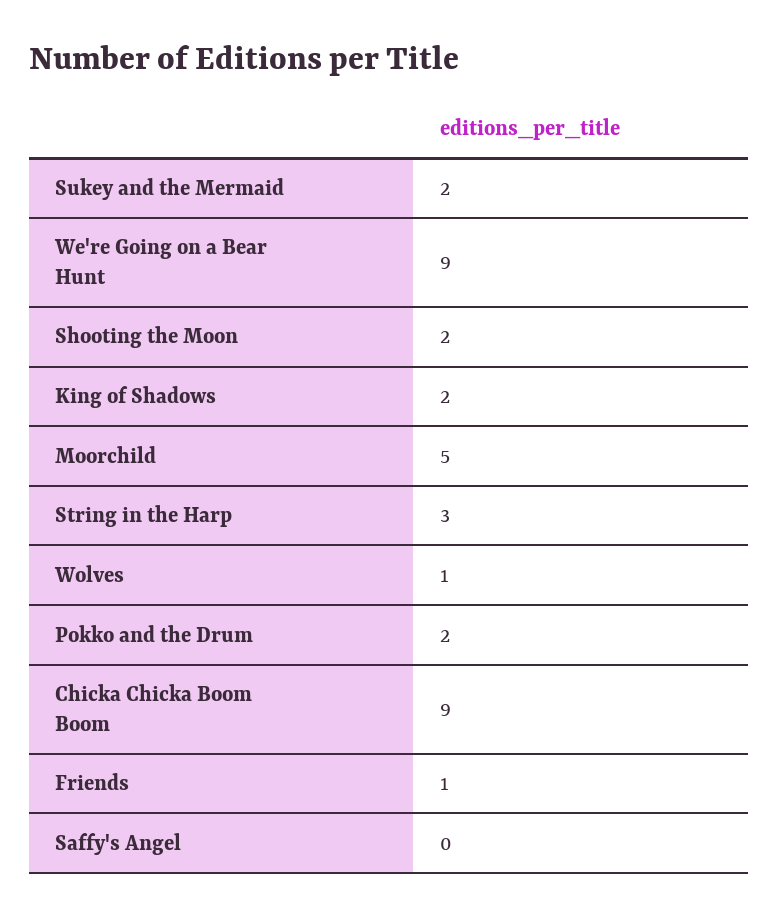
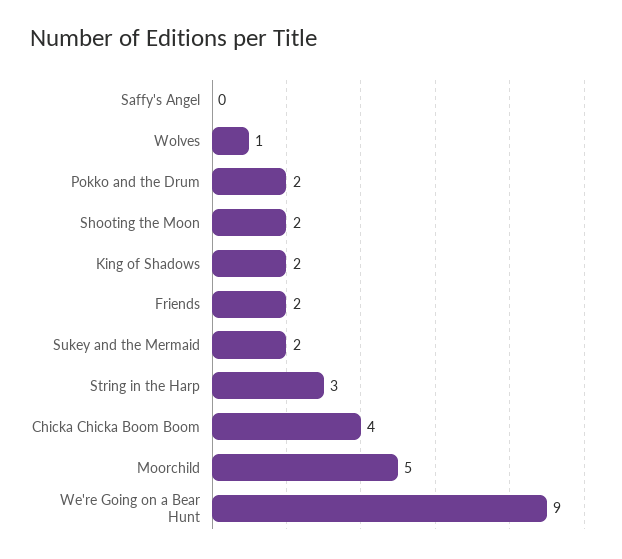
Chicka Chicka Boom Boom: 9 -> 4
Friends: 1 -> 2

